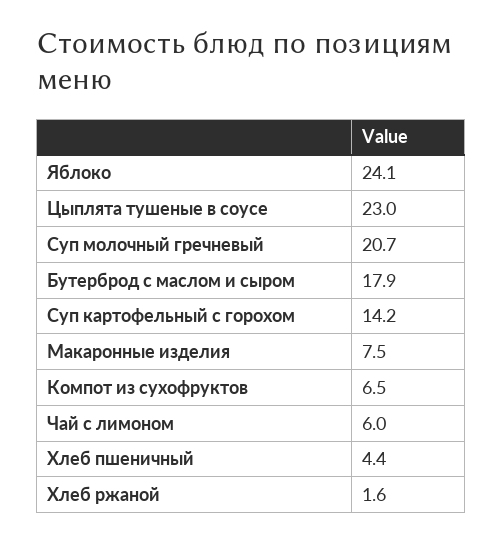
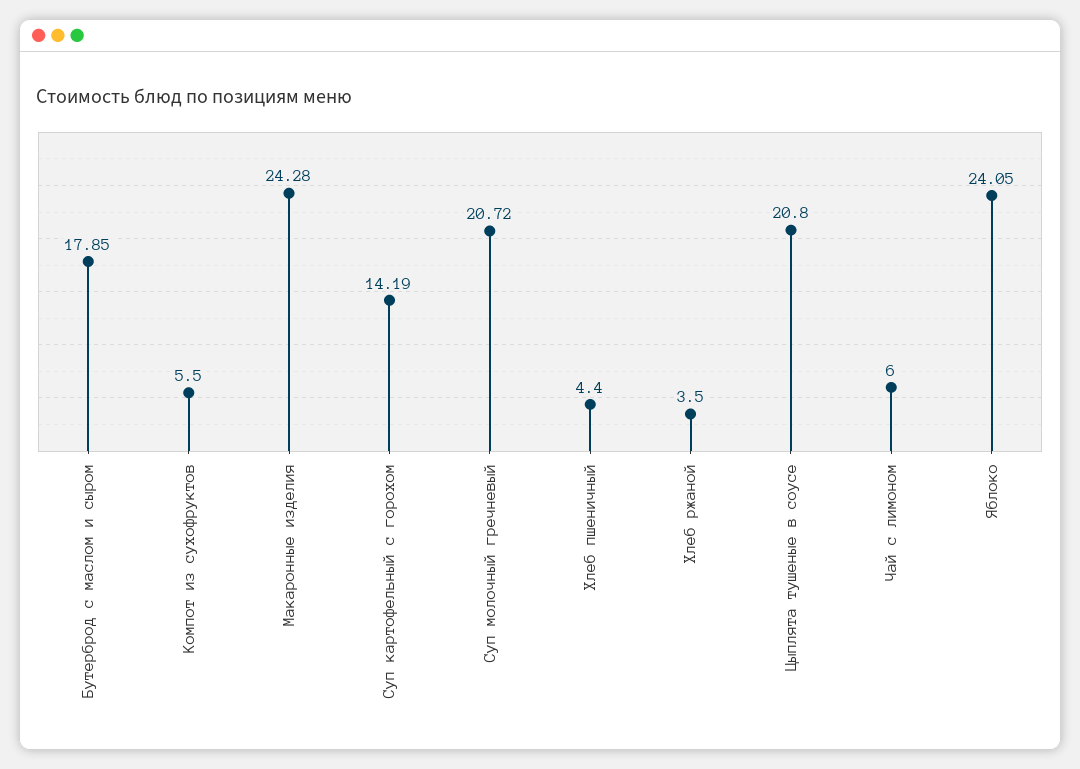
Цыплята тушеные в соусе: 23 -> 20.8
Макаронные изделия: 7.5 -> 24.28
Компот из сухофруктов: 6.5 -> 5.5
Хлеб ржаной: 1.6 -> 3.5

